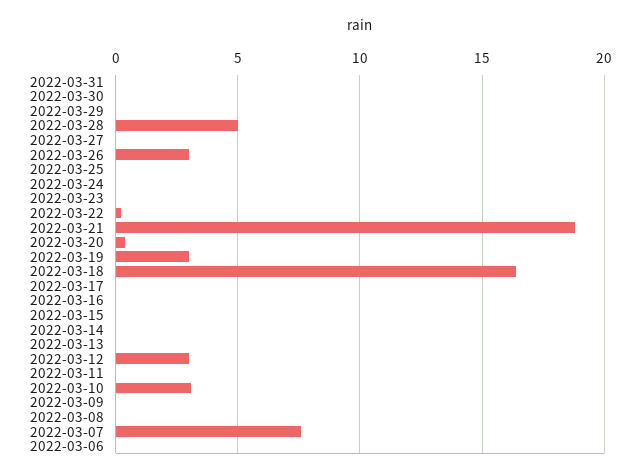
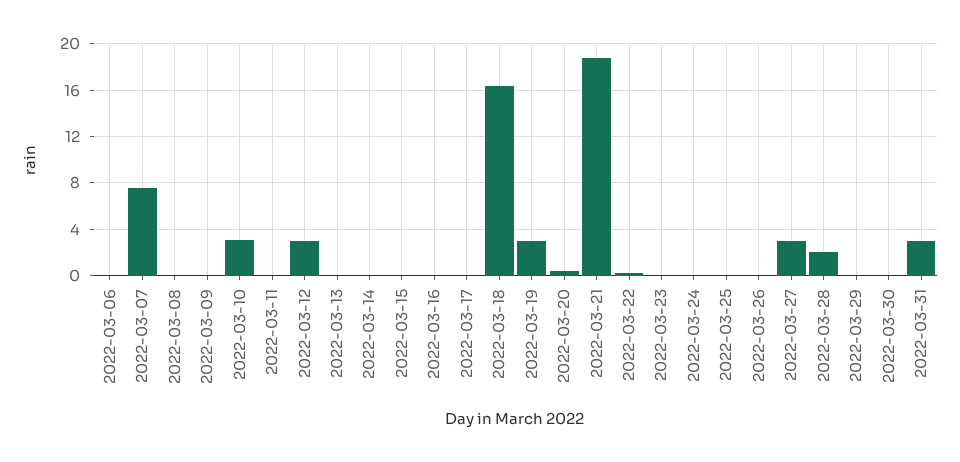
2022-03-31: 0 -> 3
2022-03-28: 5 -> 2
2022-03-27: 0 -> 3
2022-03-26: 3 -> 0

